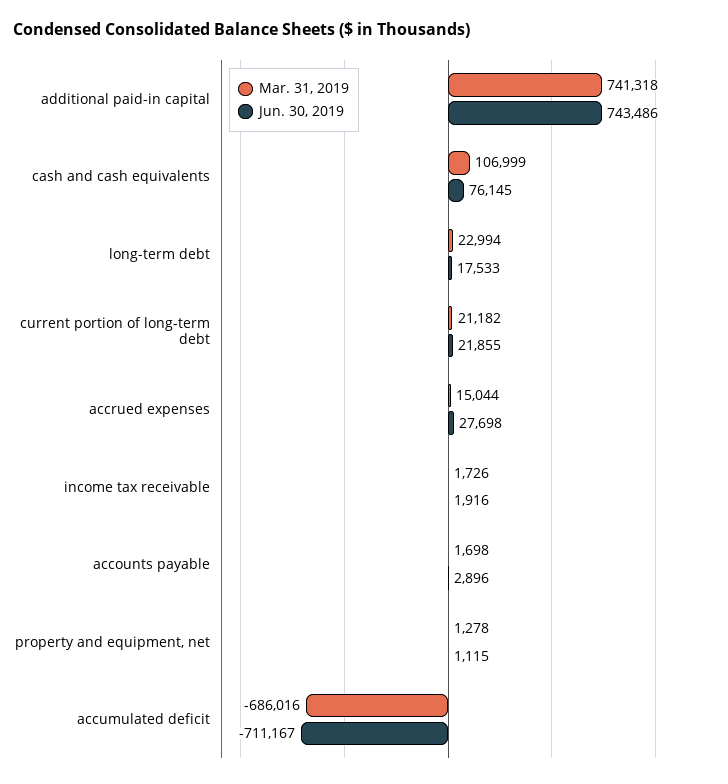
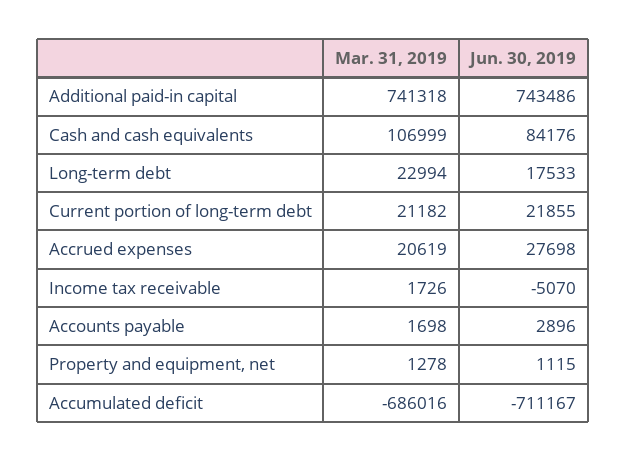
Jun. 30, 2019, cash and cash equivalents: 76145 -> 84176
Mar. 31, 2019, accrued expenses: 15044 -> 20619
Jun. 30, 2019, income tax receivable: 1916 -> -5070

